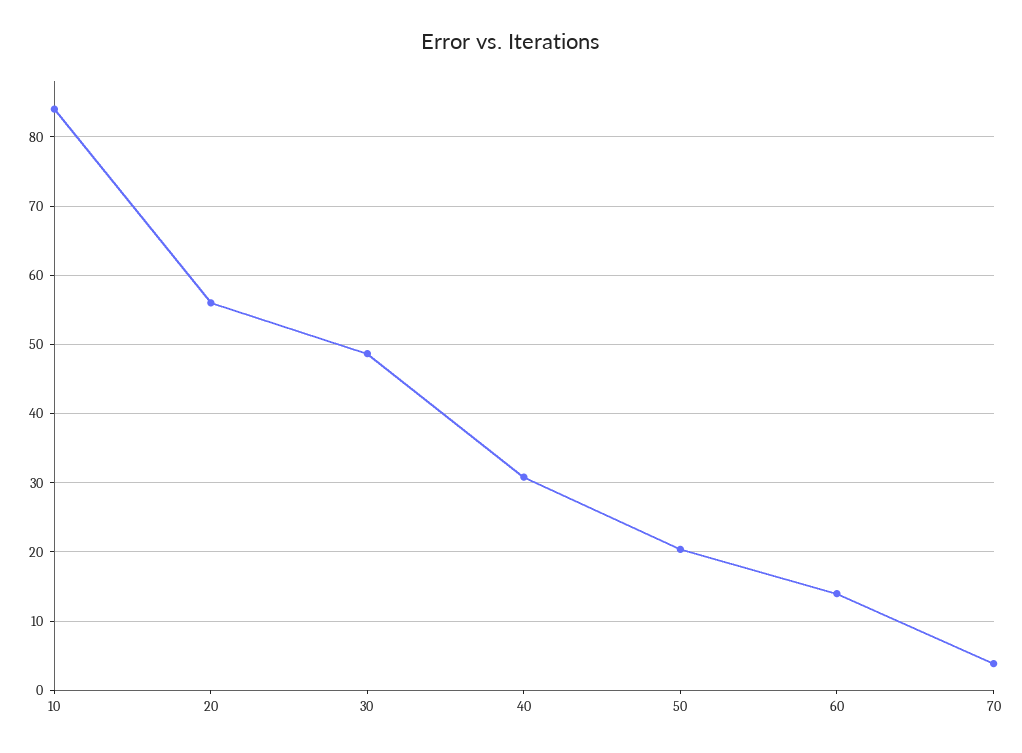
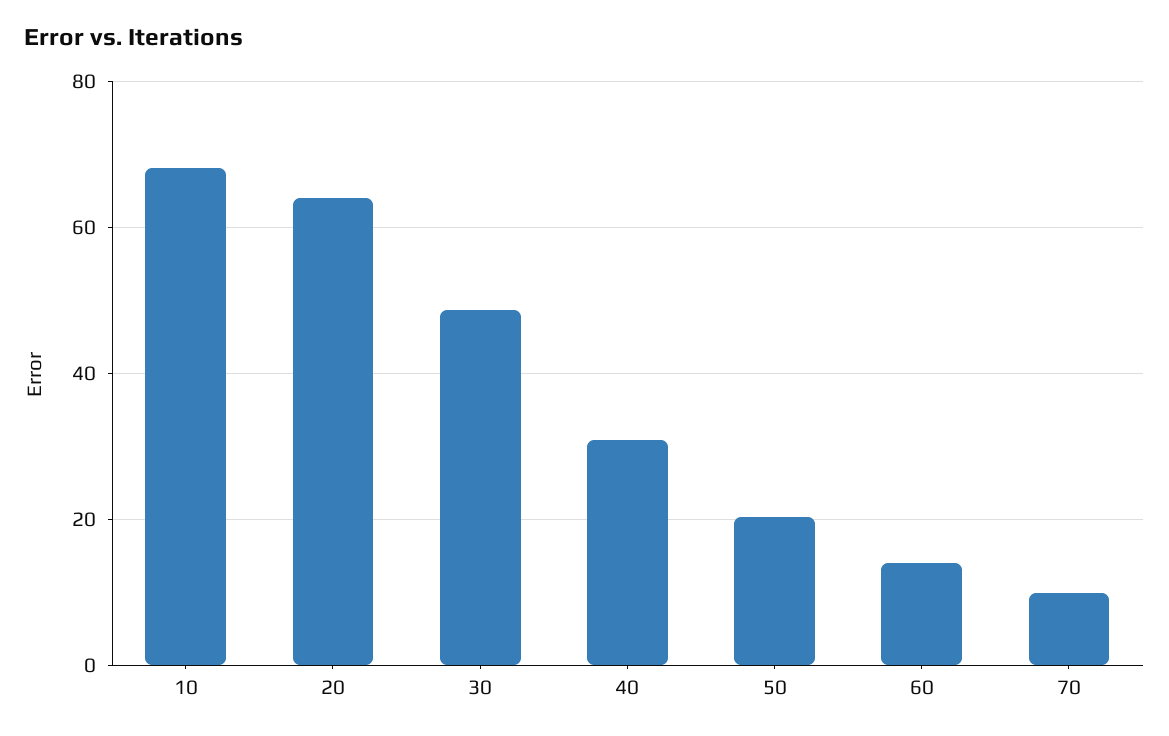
10: 84 -> 68
20: 56 -> 64
70: 4 -> 10

